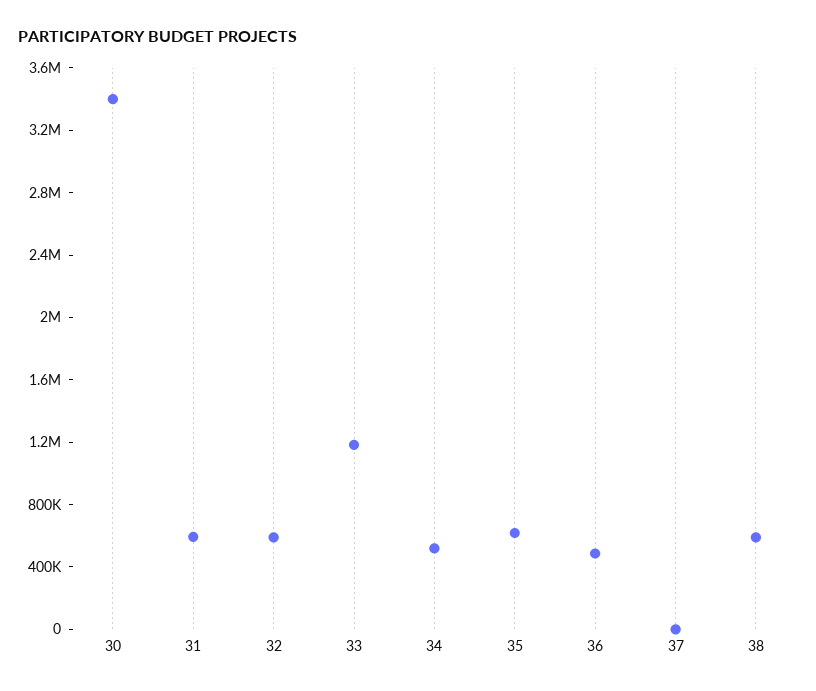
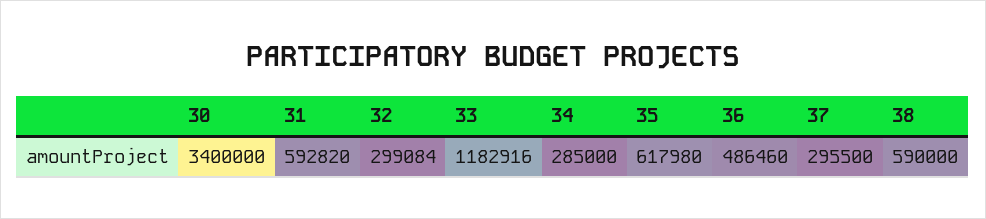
32: 600000 -> 299084
34: 500000 -> 285000
37: 0 -> 295500

